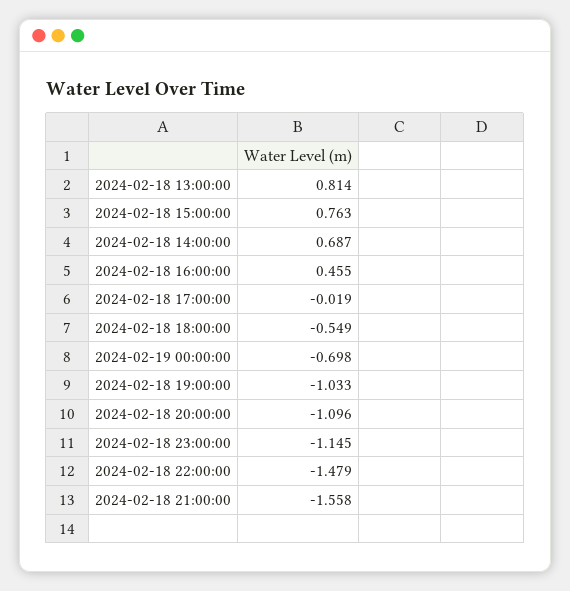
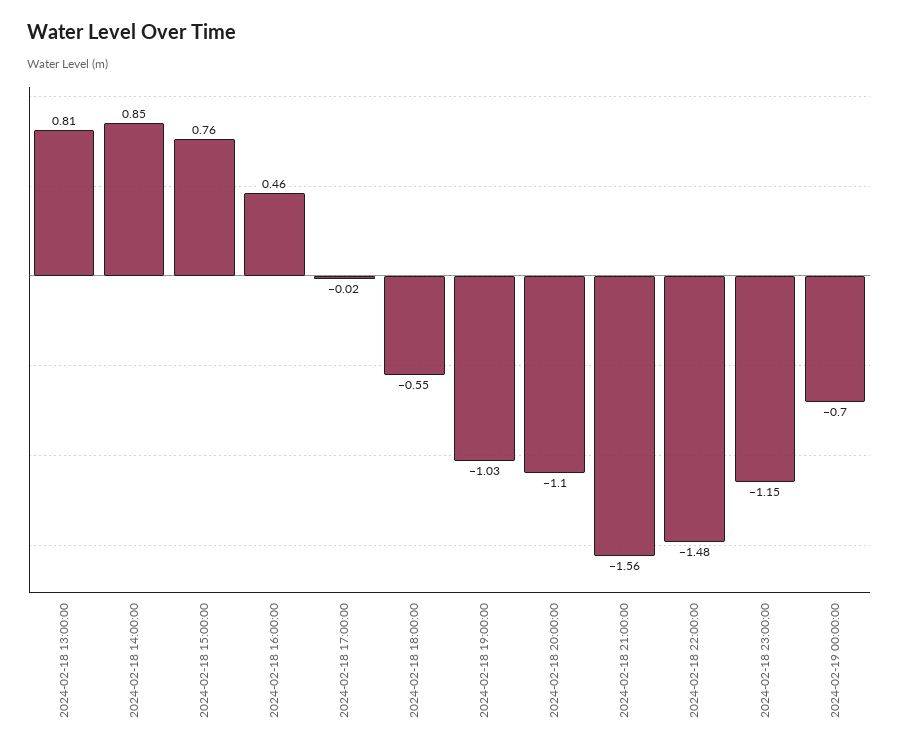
2024-02-18 14:00:00: 0.687 -> 0.85

